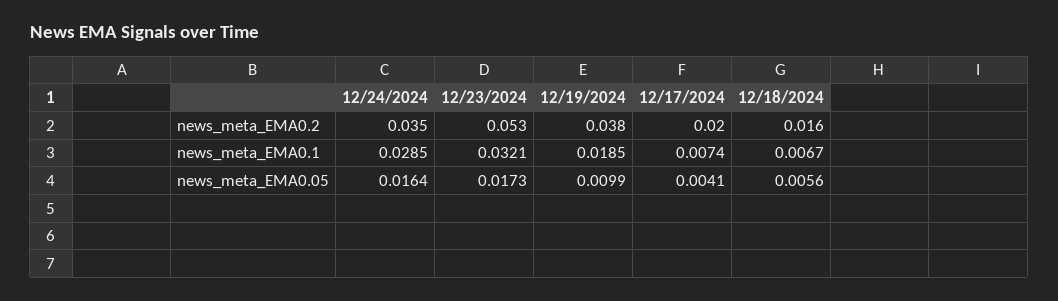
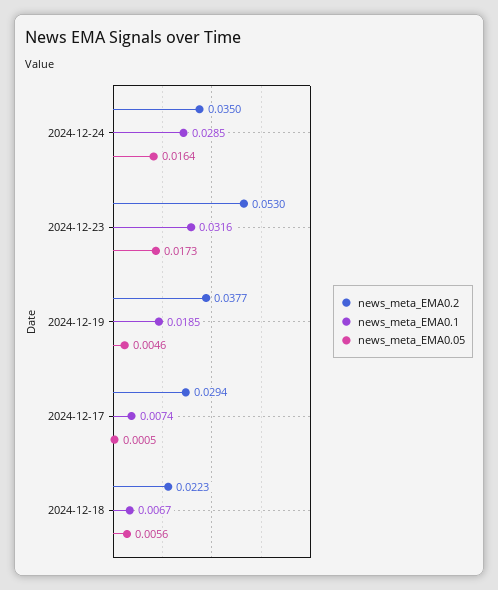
news_meta_EMA0.2, 12/17/2024: 0.02 -> 0.0294
news_meta_EMA0.2, 12/18/2024: 0.016 -> 0.0223
news_meta_EMA0.1, 12/23/2024: 0.0321 -> 0.0316
news_meta_EMA0.05, 12/19/2024: 0.0099 -> 0.0046
news_meta_EMA0.05, 12/17/2024: 0.0041 -> 0.0005

